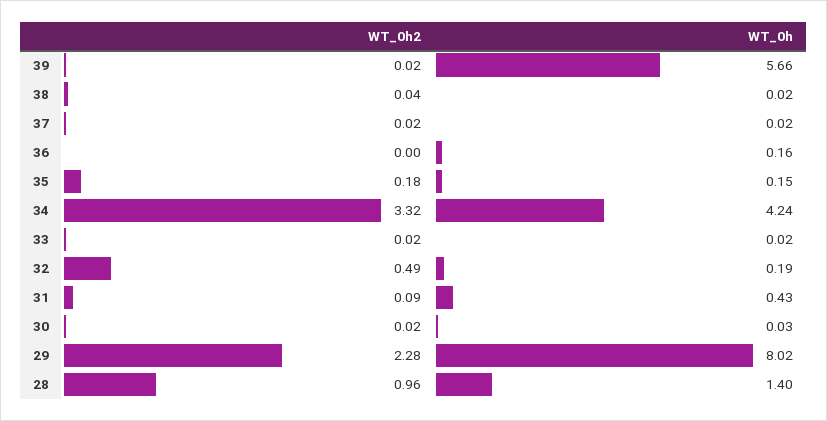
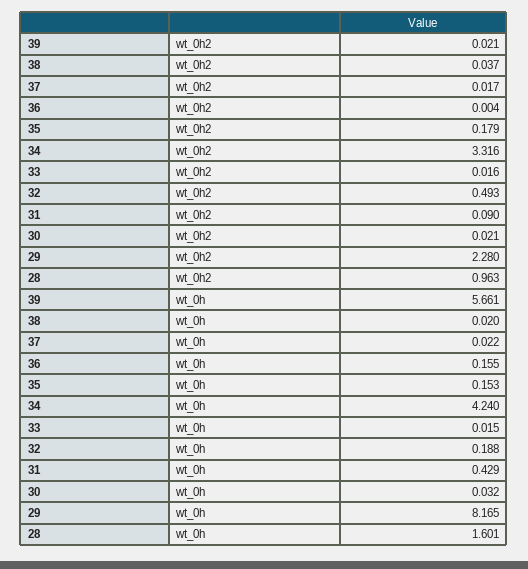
WT_0h, 29: 8.02 -> 8.165
WT_0h, 28: 1.4 -> 1.601

